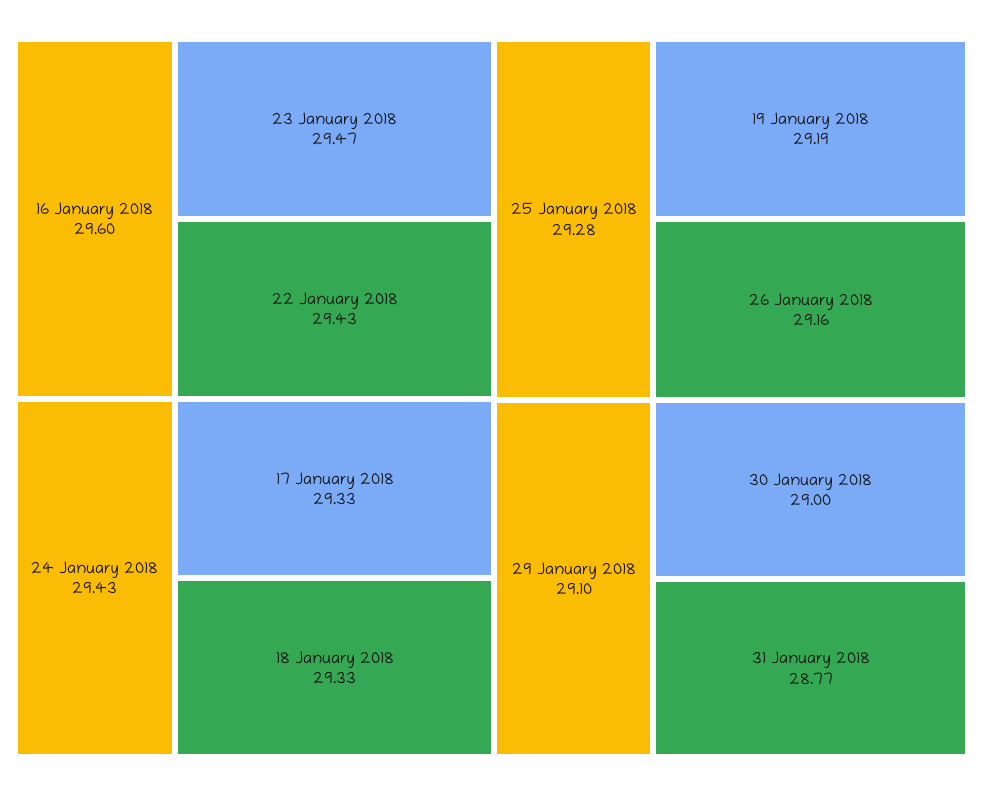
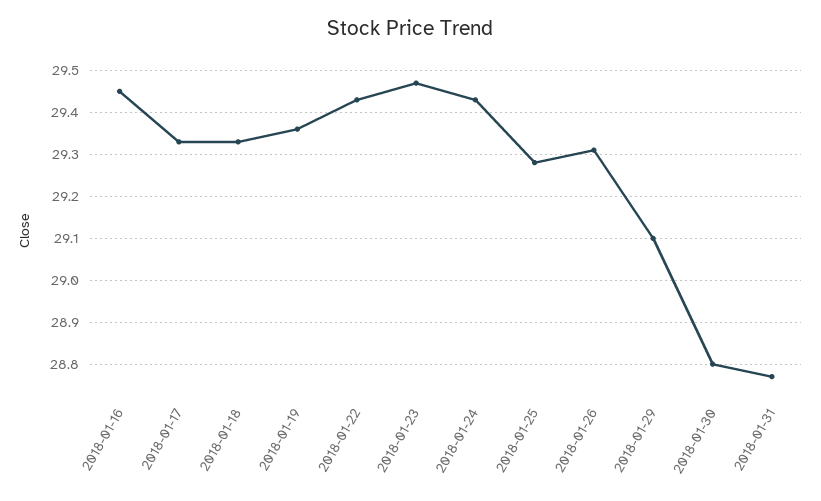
16 January 2018: 29.6 -> 29.45
19 January 2018: 29.19 -> 29.35
26 January 2018: 29.16 -> 29.3
30 January 2018: 29 -> 28.8

